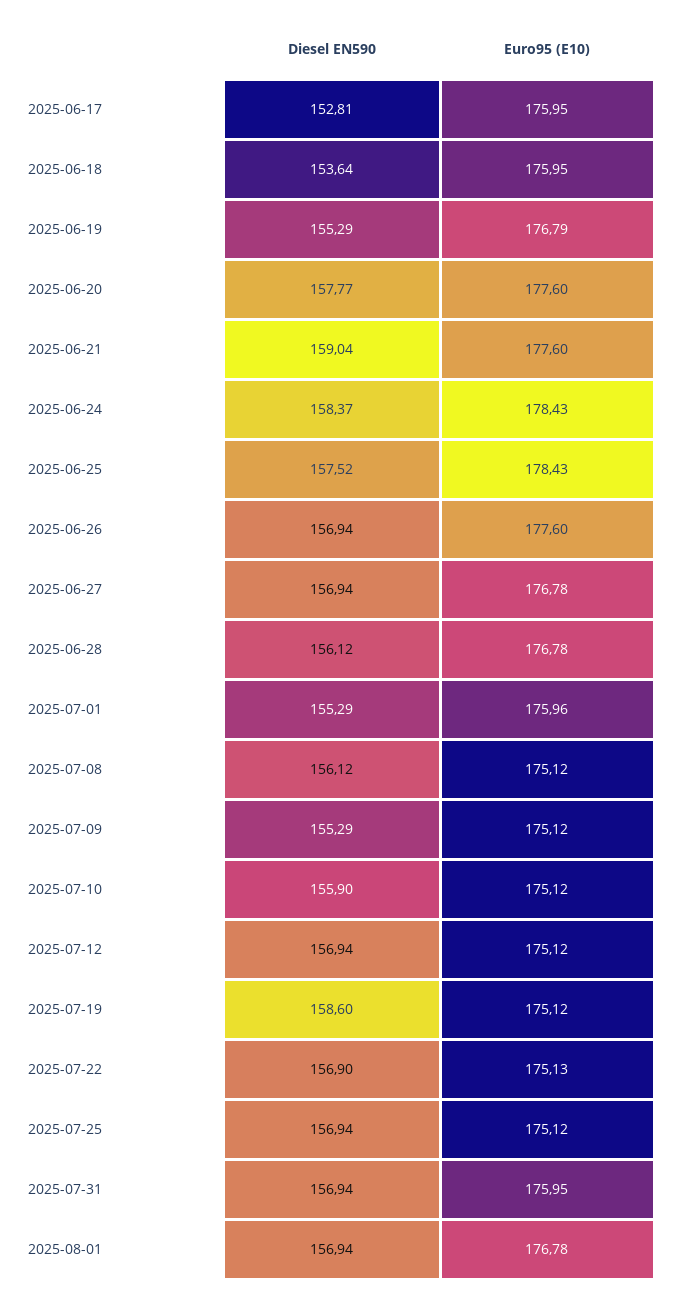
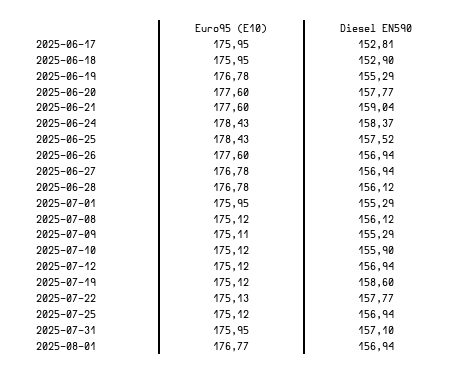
Diesel EN590, 2025-06-18: 153.64 -> 152.9
Euro95 (E10), 2025-06-19: 176.79 -> 176.78
Euro95 (E10), 2025-07-01: 175.96 -> 175.95
Euro95 (E10), 2025-07-09: 175.12 -> 175.11
Diesel EN590, 2025-07-22: 156.9 -> 157.77
Diesel EN590, 2025-07-31: 156.94 -> 157.1
Euro95 (E10), 2025-08-01: 176.78 -> 176.77

